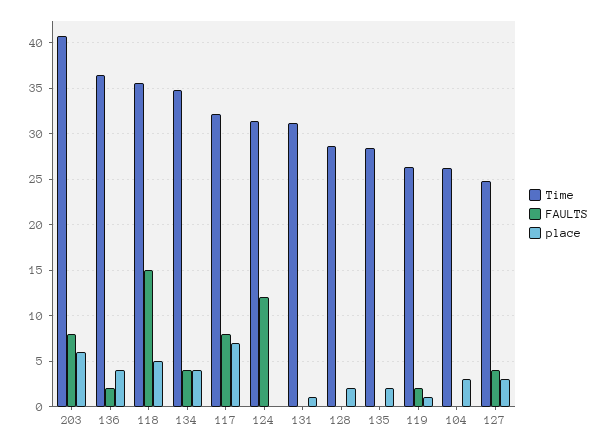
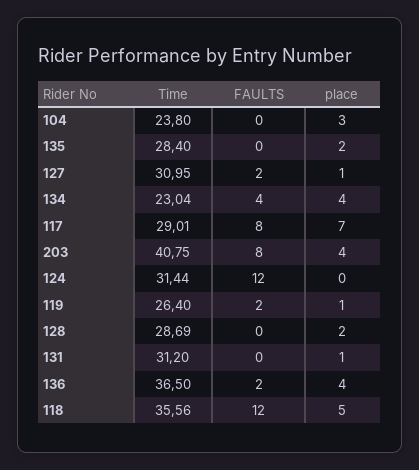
place, 203: 6 -> 4
FAULTS, 118: 15 -> 12
Time, 134: 35 -> 23.04
Time, 117: 32 -> 29.01
Time, 104: 26 -> 23.8
Time, 127: 25 -> 30.95
FAULTS, 127: 4 -> 2
place, 127: 3 -> 1

